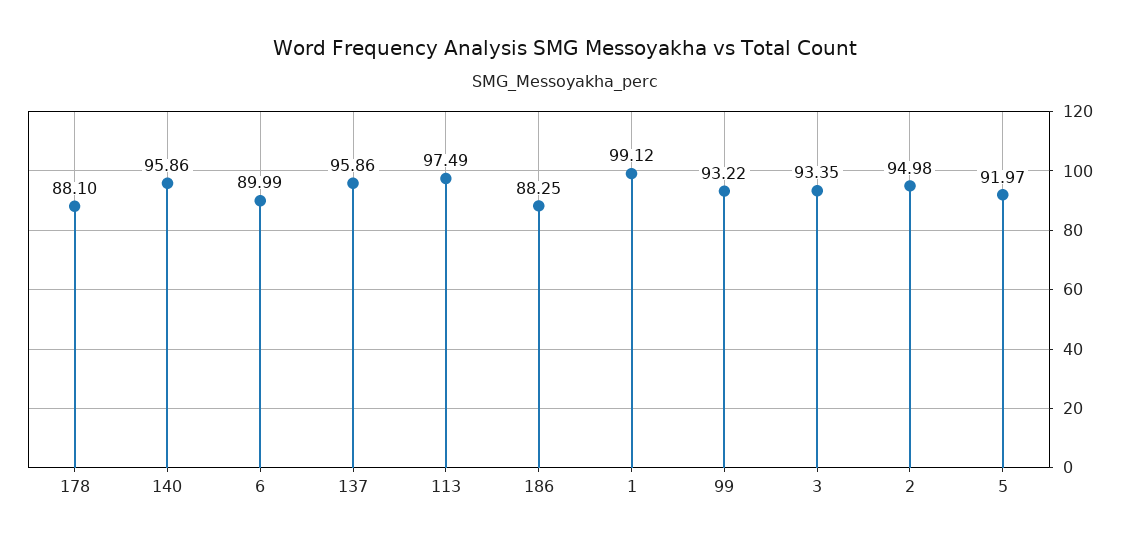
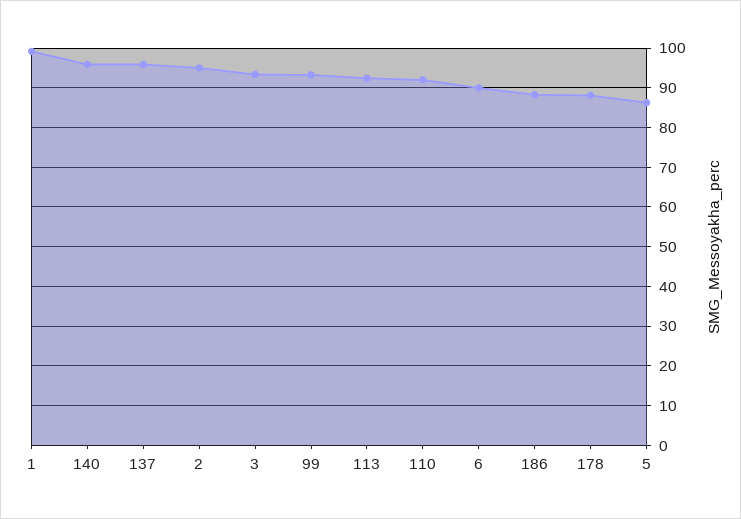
113: 97.49 -> 92
5: 91.97 -> 86
110: none -> 92

